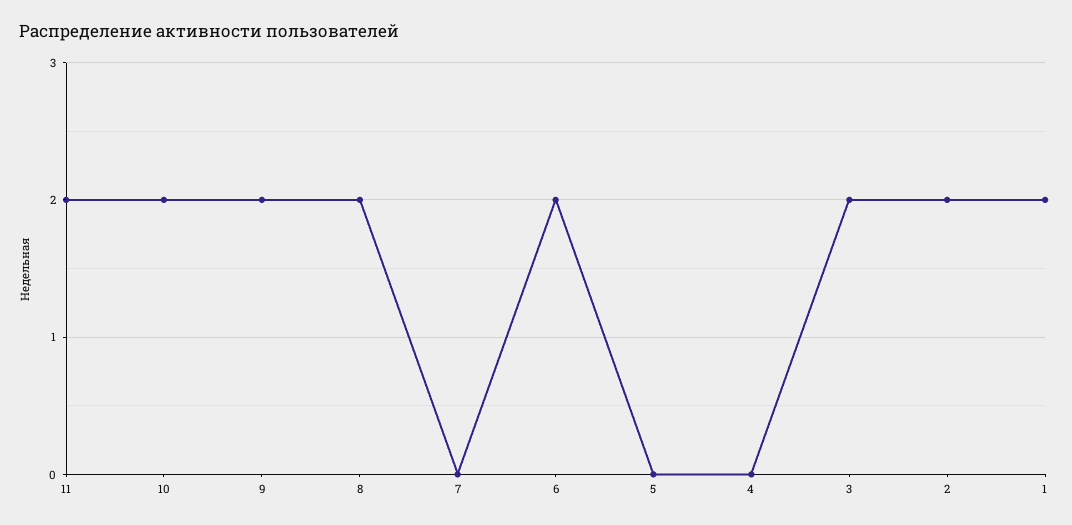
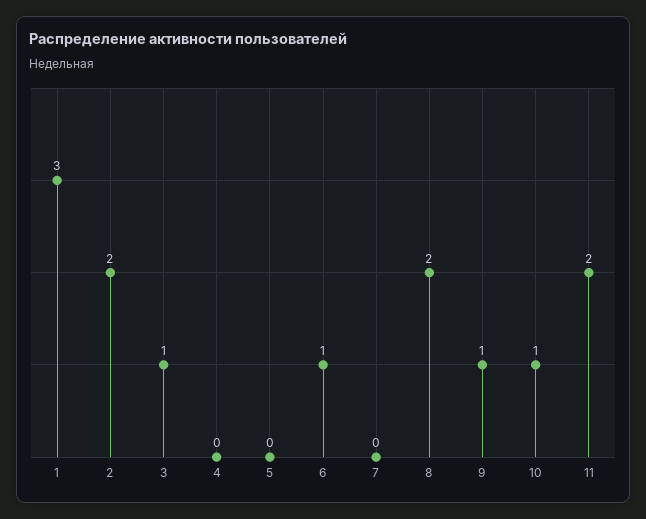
10: 2 -> 1
9: 2 -> 1
6: 2 -> 1
3: 2 -> 1
1: 2 -> 3

